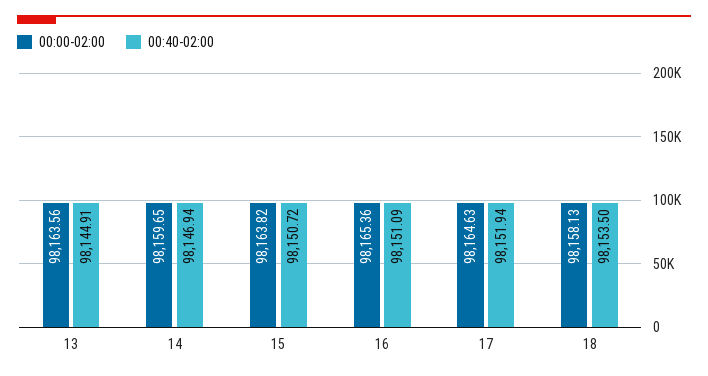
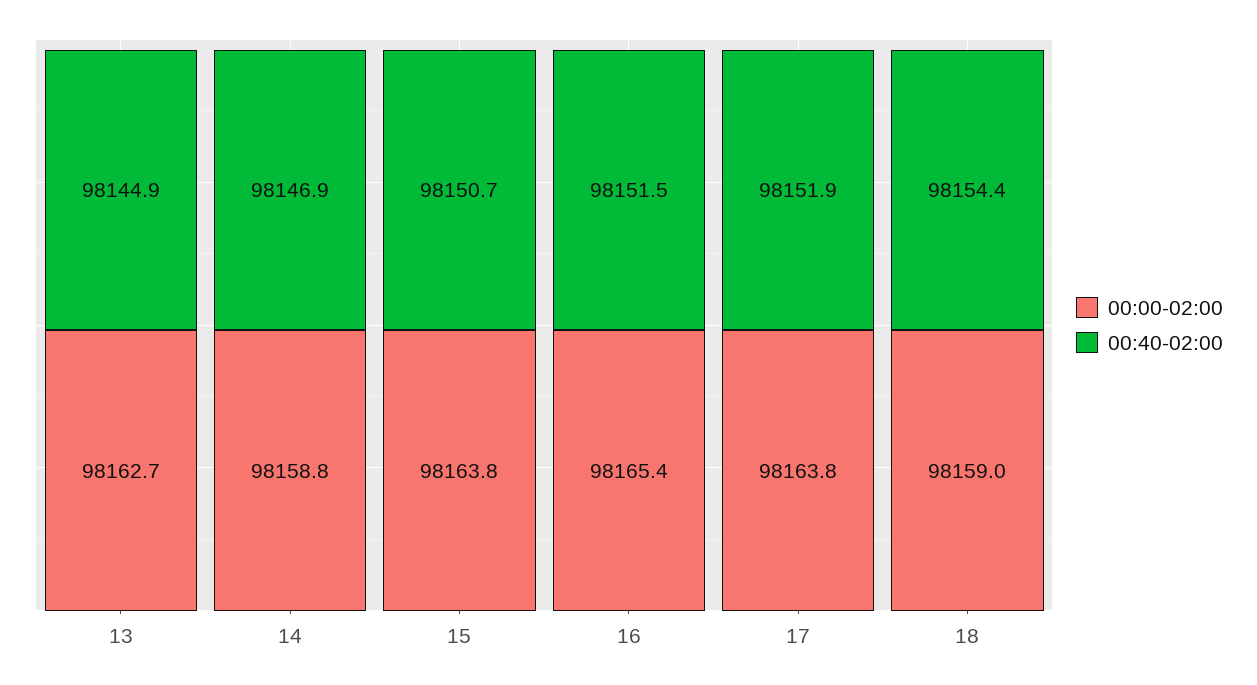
00:00-02:00, 13: 98163.56 -> 98162.7
00:00-02:00, 14: 98159.65 -> 98158.8
00:40-02:00, 16: 98151.09 -> 98151.5
00:00-02:00, 17: 98164.63 -> 98163.8
00:00-02:00, 18: 98158.13 -> 98159
00:40-02:00, 18: 98153.5 -> 98154.4

